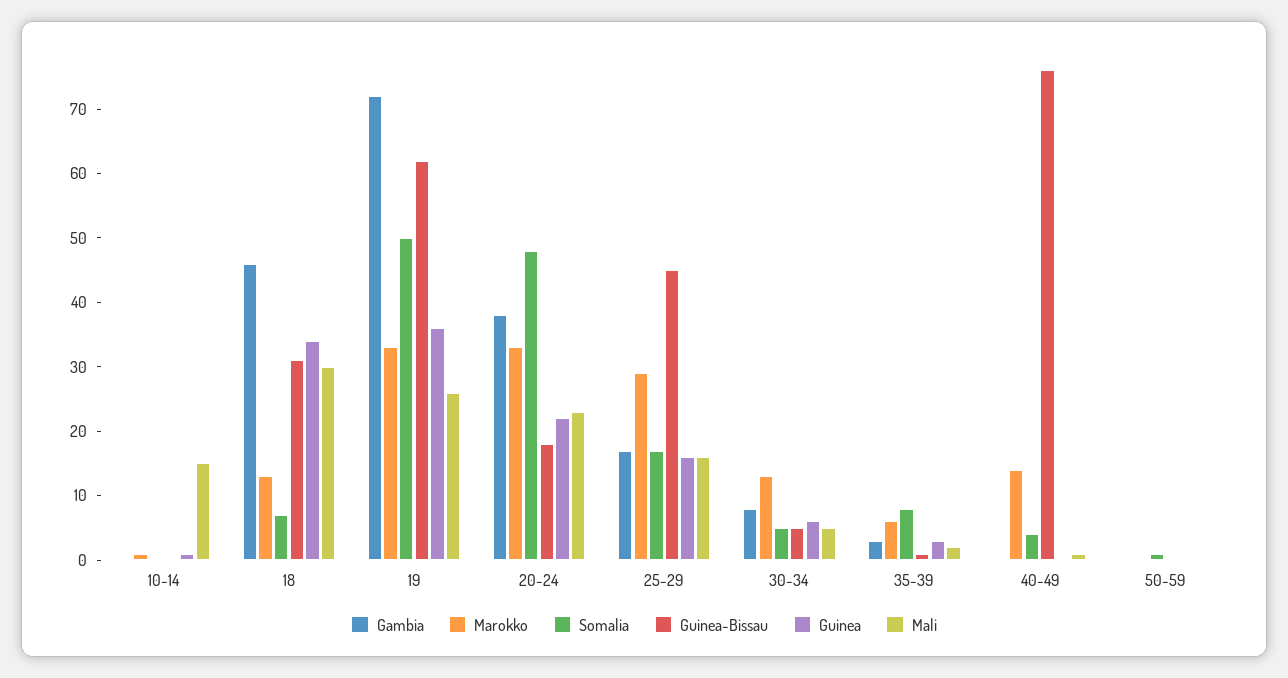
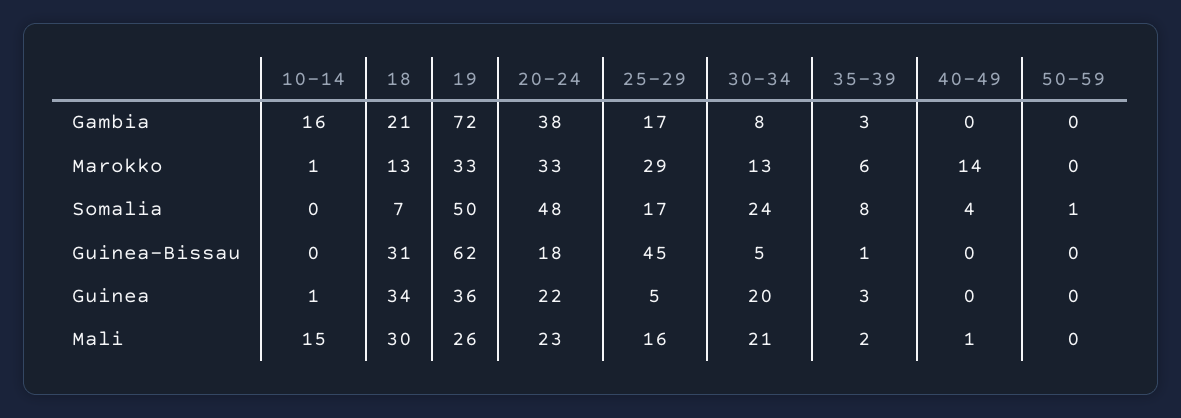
Gambia, 10-14: 0 -> 16
Gambia, 18: 45 -> 21
Guinea, 25-29: 15 -> 5
Somalia, 30-34: 5 -> 24
Guinea, 30-34: 5 -> 20
Mali, 30-34: 5 -> 21
Guinea-Bissau, 40-49: 75 -> 0

